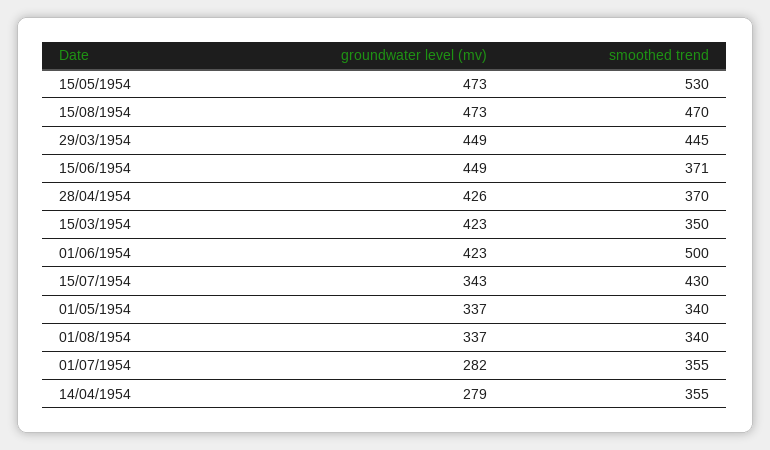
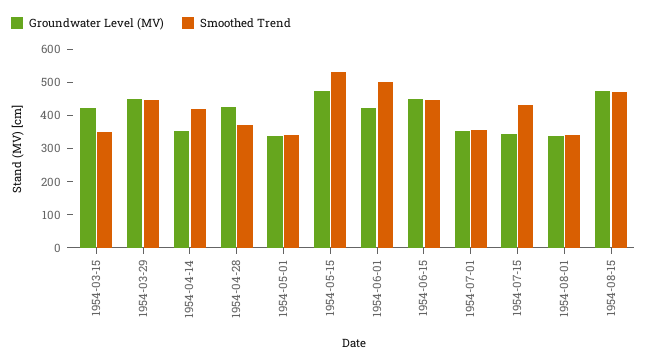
smoothed trend, 15/06/1954: 371 -> 450
groundwater level (mv), 01/07/1954: 282 -> 350
groundwater level (mv), 14/04/1954: 279 -> 350
smoothed trend, 14/04/1954: 355 -> 425

